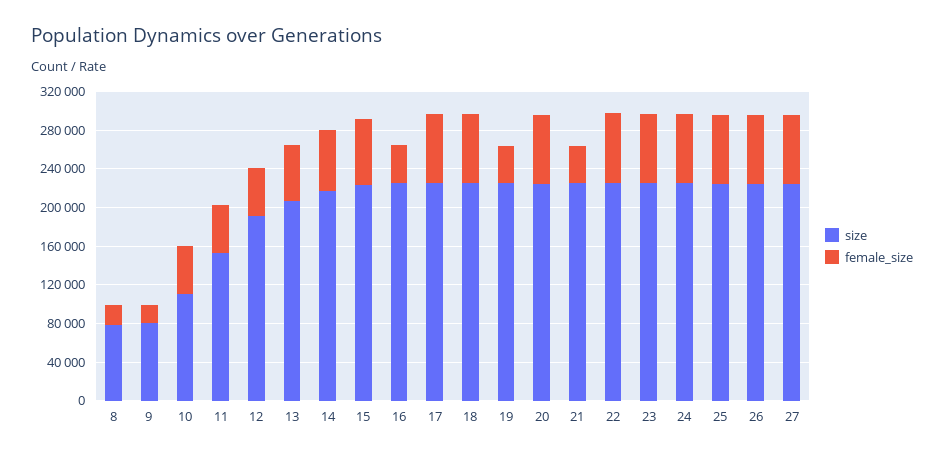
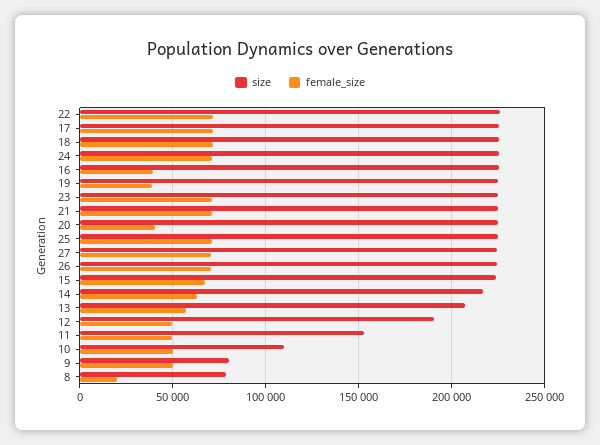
female_size, 9: 20000 -> 50000
female_size, 20: 70000 -> 40000
female_size, 21: 40000 -> 70000

